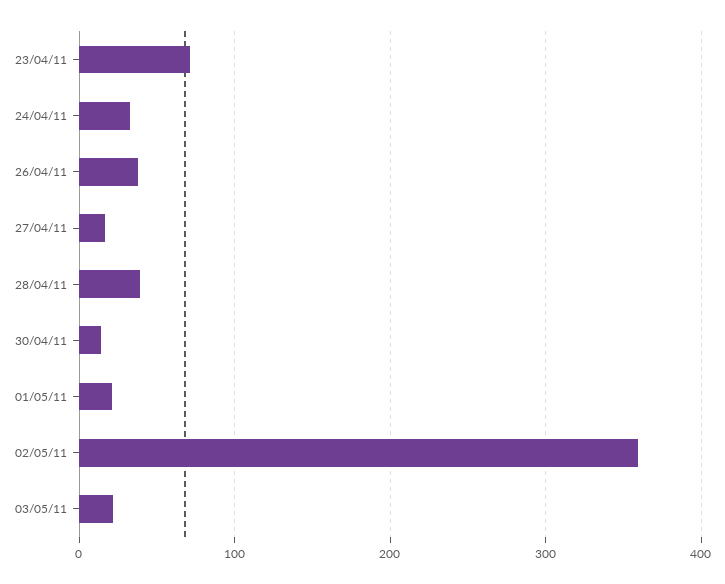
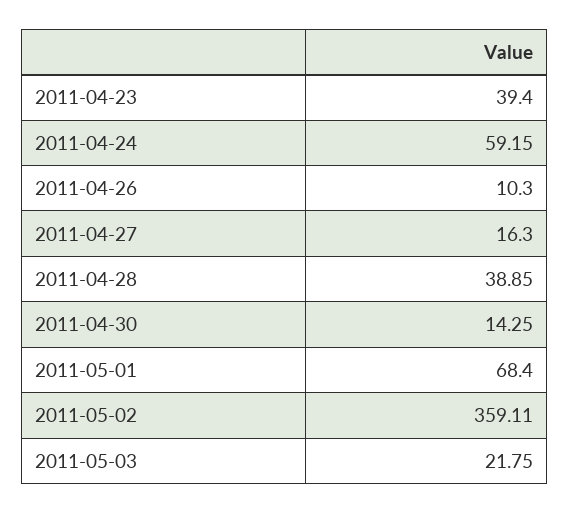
23/04/11: 70 -> 39.4
24/04/11: 30 -> 59.15
26/04/11: 40 -> 10.3
01/05/11: 20 -> 68.4

